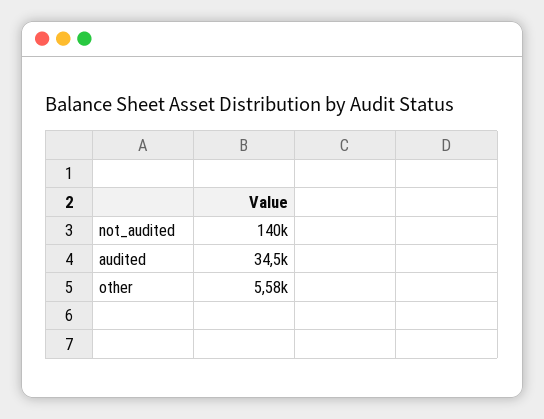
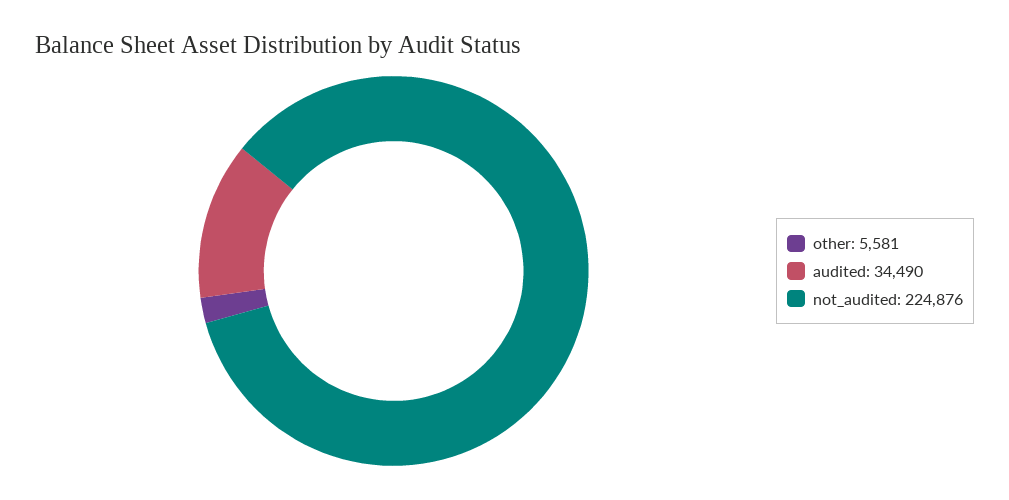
not_audited: 140000 -> 224876

